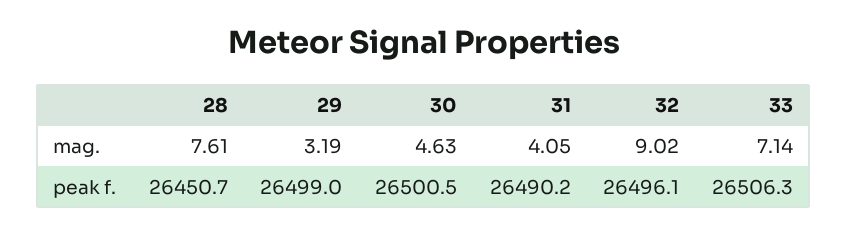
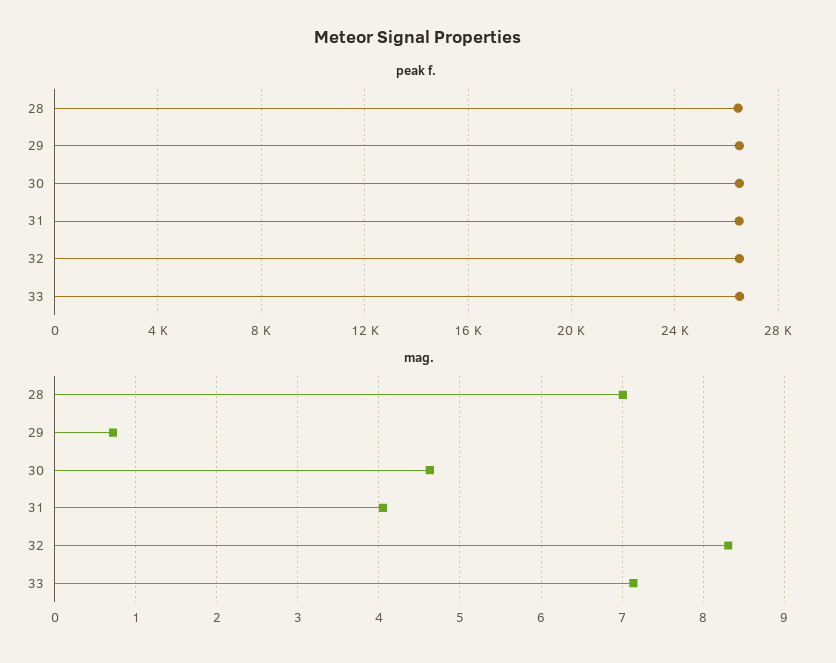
mag., 28: 7.61 -> 7
mag., 29: 3.19 -> 0.7
mag., 32: 9.02 -> 8.3

